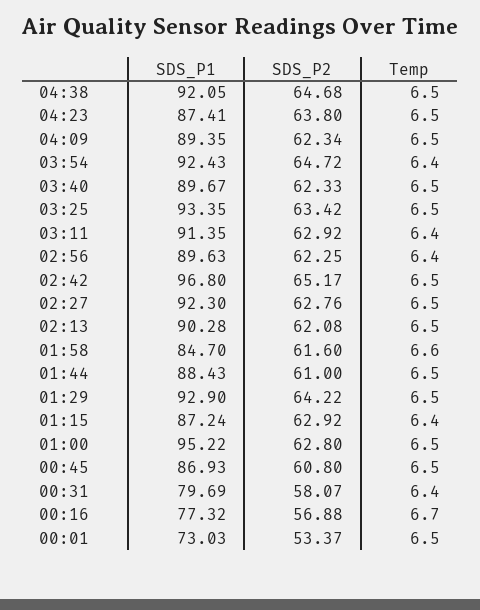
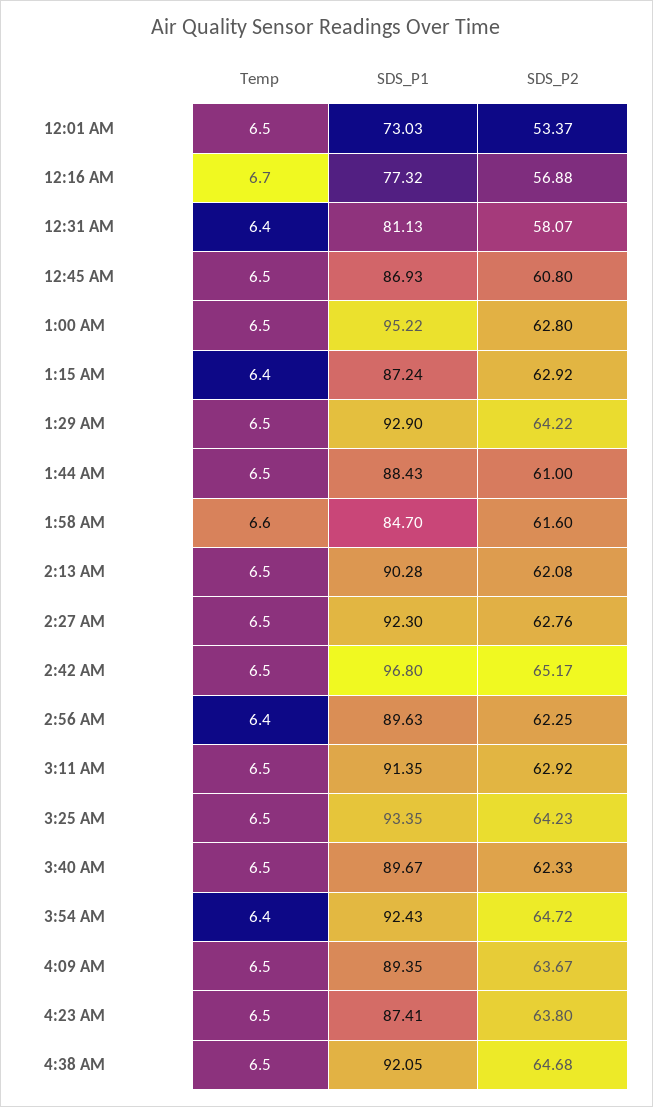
SDS_P2, 04:09: 62.34 -> 63.67
SDS_P2, 03:25: 63.42 -> 64.23
Temp, 03:11: 6.4 -> 6.5
SDS_P1, 00:31: 79.69 -> 81.13

